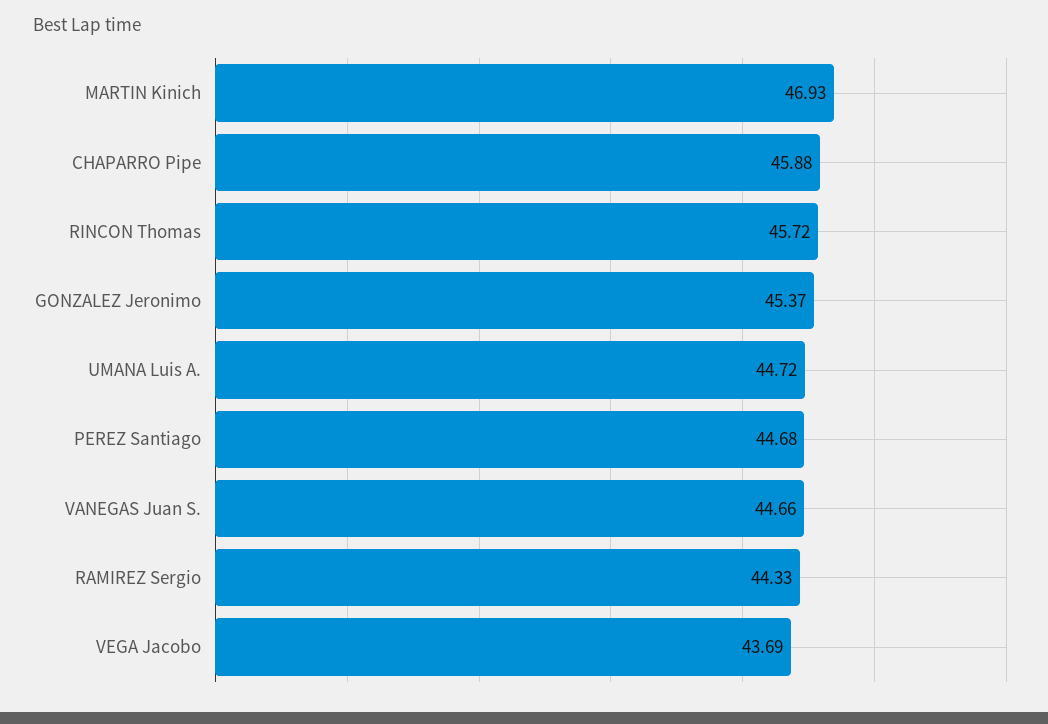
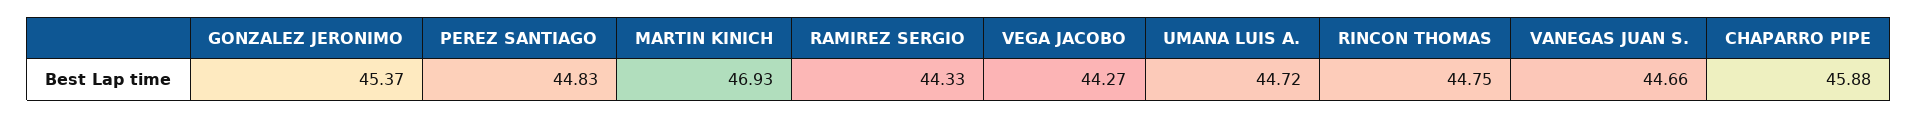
RINCON Thomas: 45.72 -> 44.75
PEREZ Santiago: 44.68 -> 44.83
VEGA Jacobo: 43.69 -> 44.27

